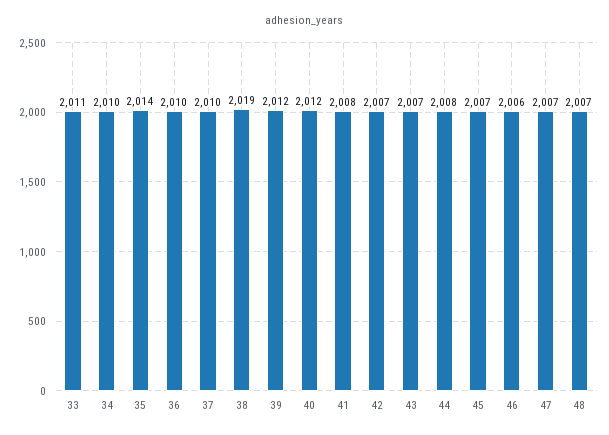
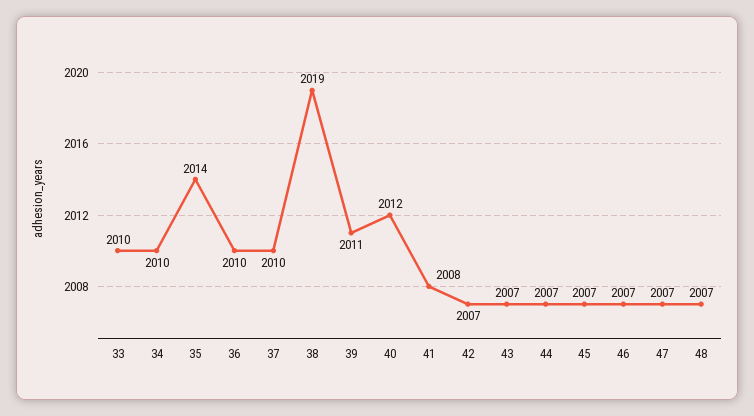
33: 2011 -> 2010
39: 2012 -> 2011
44: 2008 -> 2007
46: 2006 -> 2007

